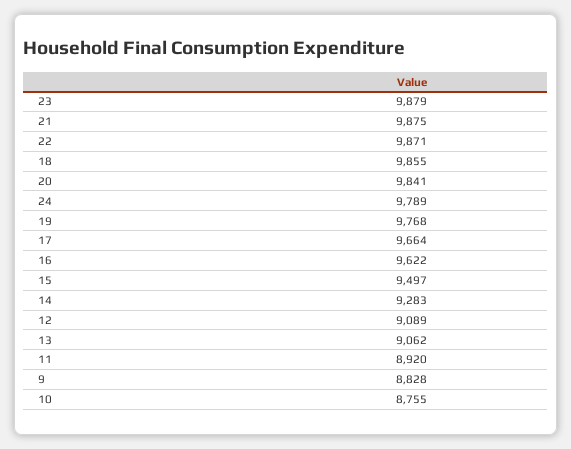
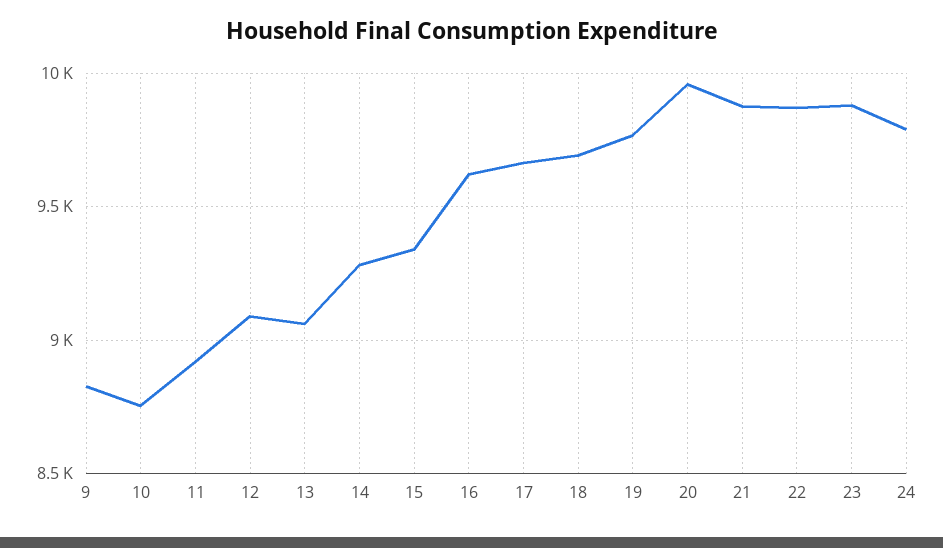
18: 9855 -> 9700
20: 9841 -> 9950
15: 9497 -> 9350

